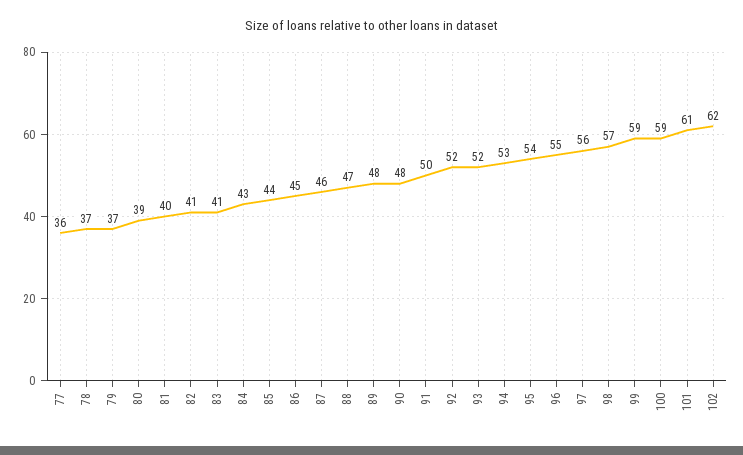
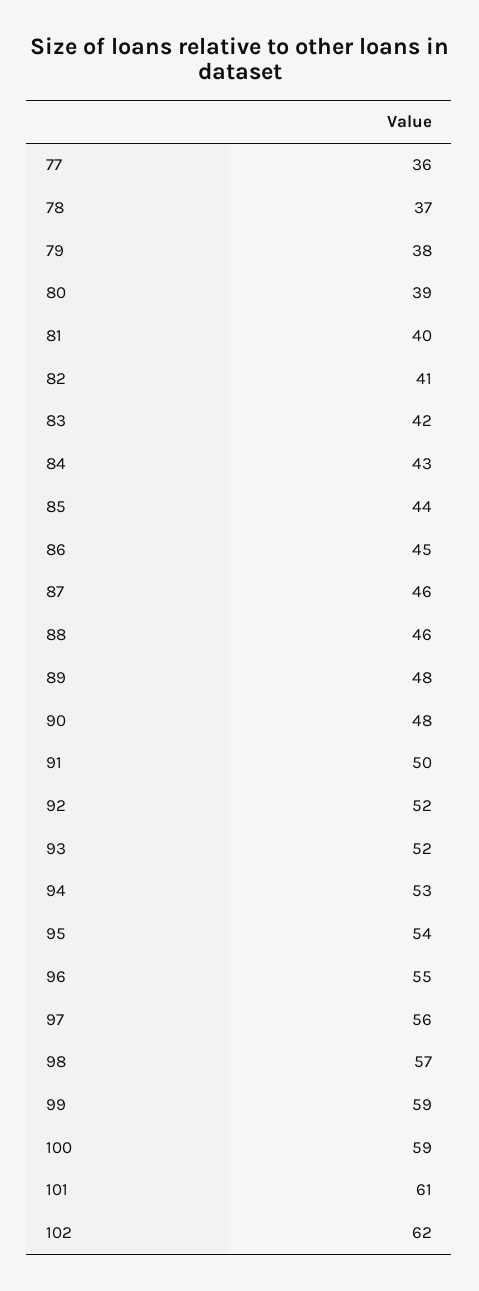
79: 37 -> 38
83: 41 -> 42
88: 47 -> 46

